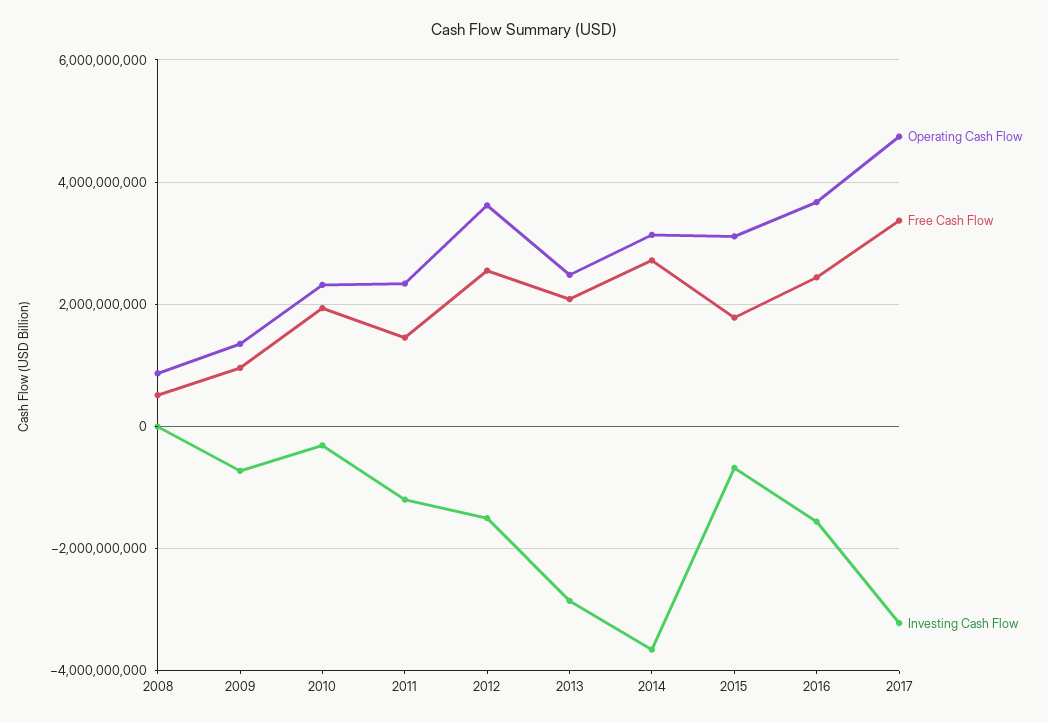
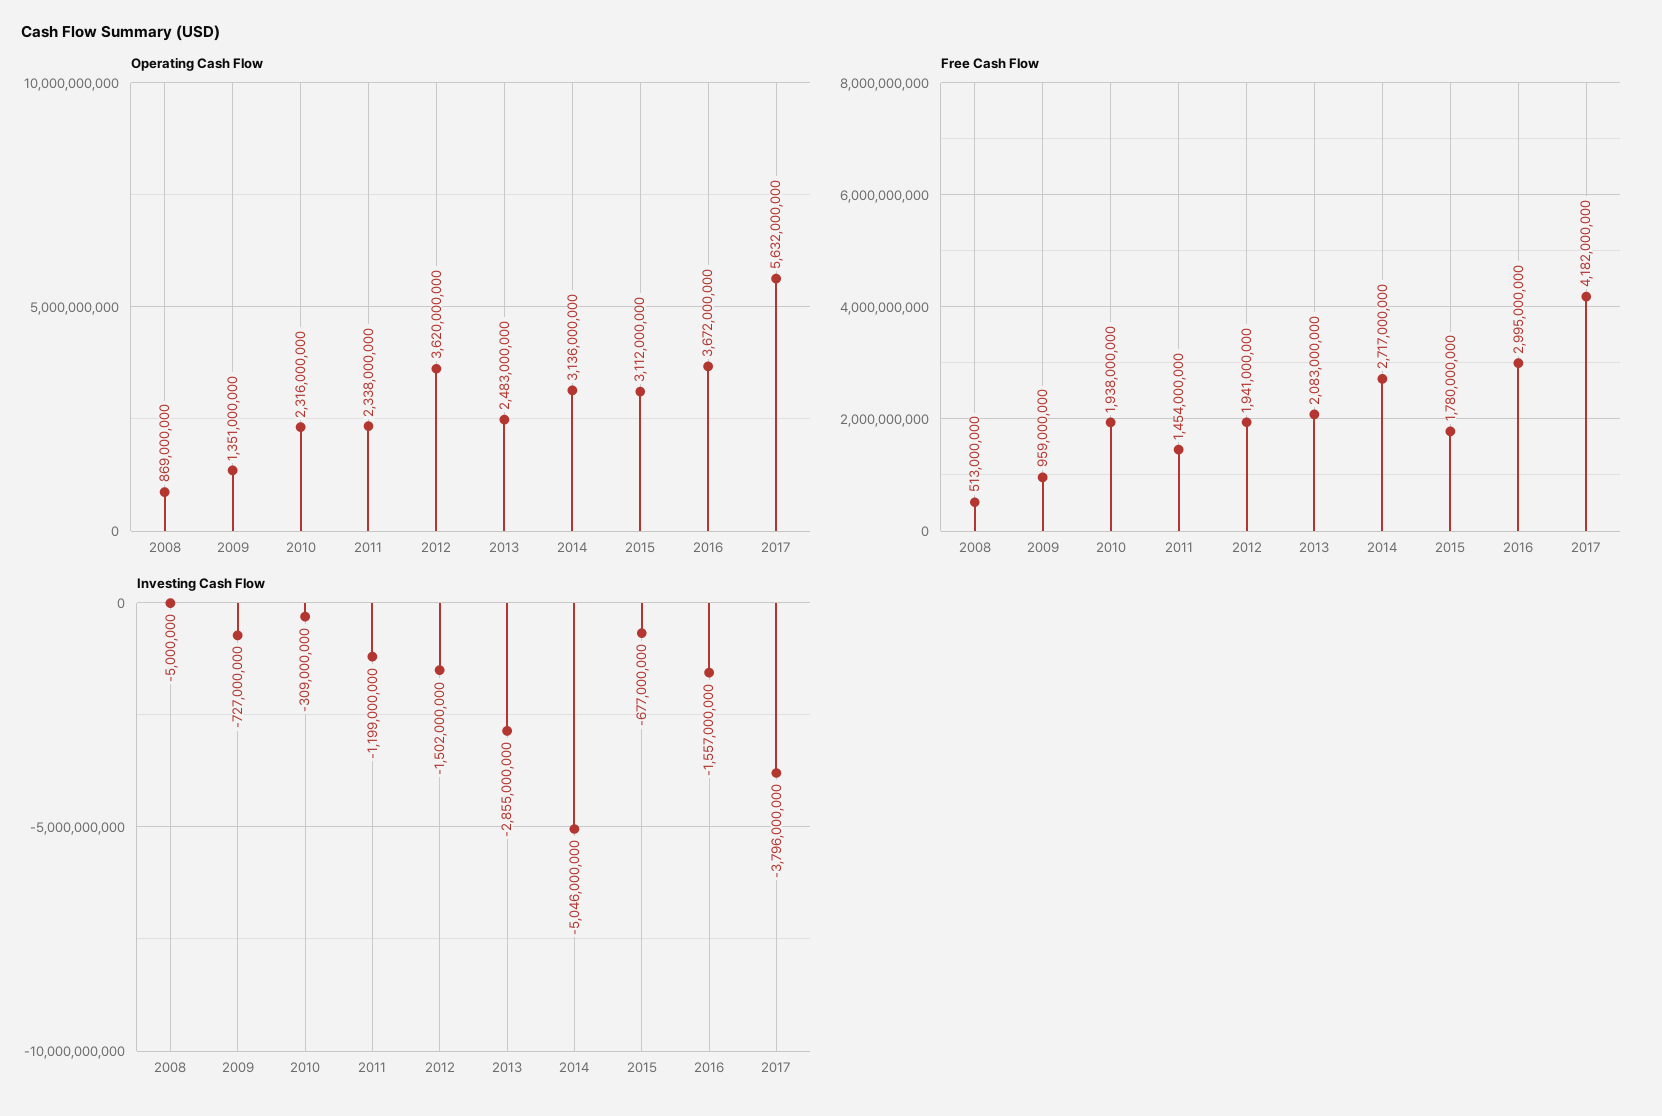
Free Cash Flow, 2012: 2600000000 -> 1941000000
Investing Cash Flow, 2014: -3600000000 -> -5046000000
Free Cash Flow, 2016: 2400000000 -> 2995000000
Operating Cash Flow, 2017: 4800000000 -> 5632000000
Free Cash Flow, 2017: 3400000000 -> 4182000000
Investing Cash Flow, 2017: -3200000000 -> -3796000000

